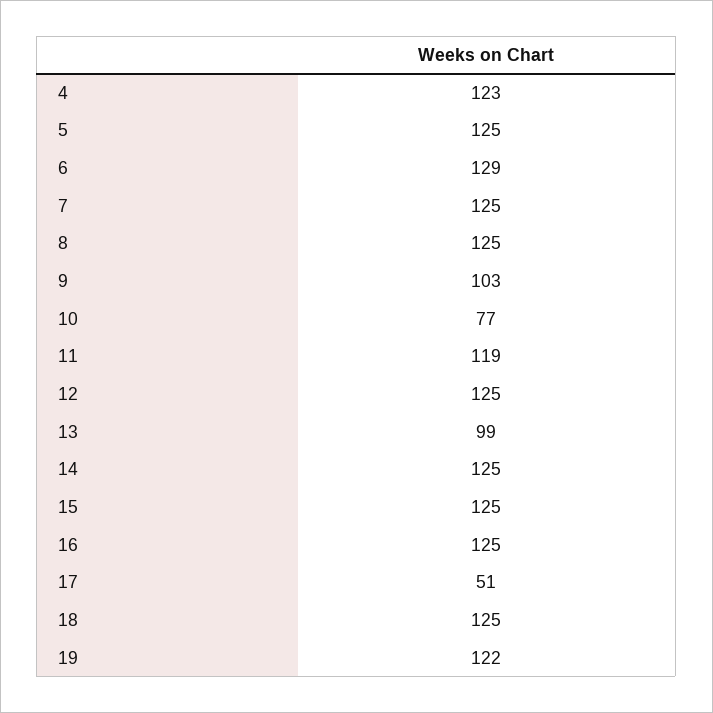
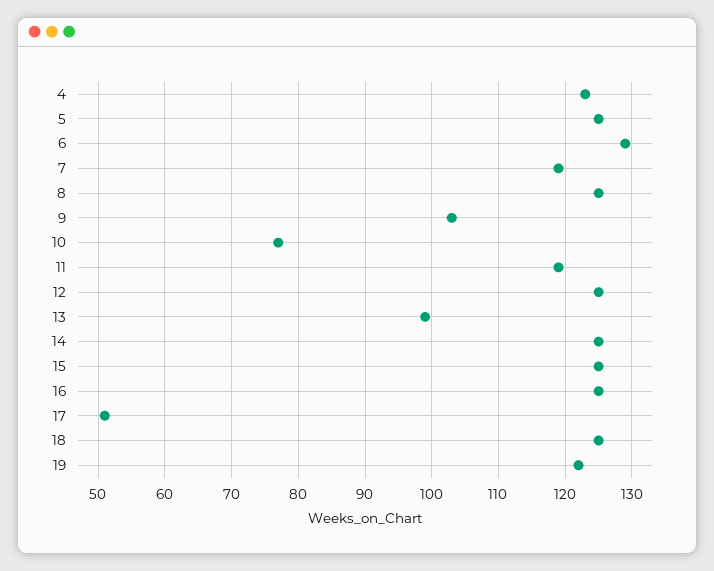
7: 125 -> 119

